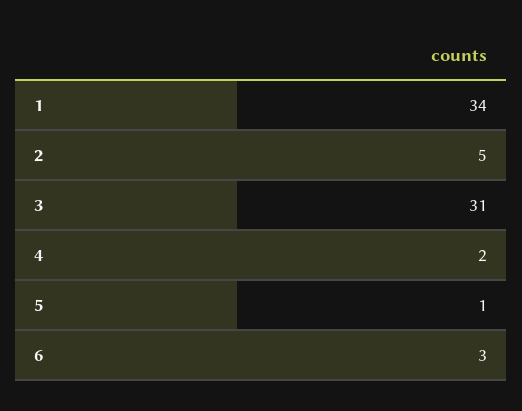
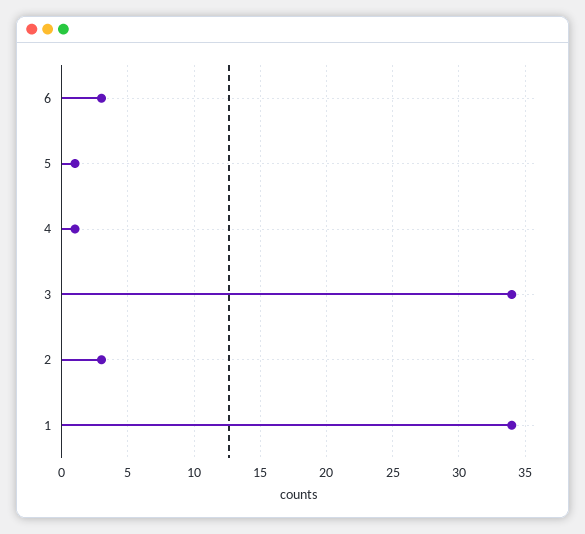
2: 5 -> 3
3: 31 -> 34
4: 2 -> 1

